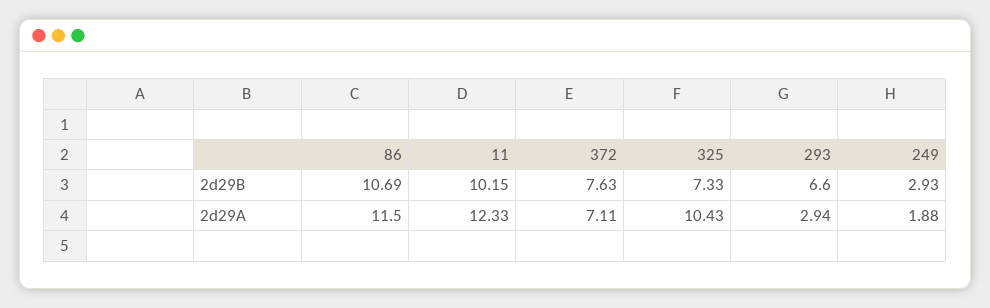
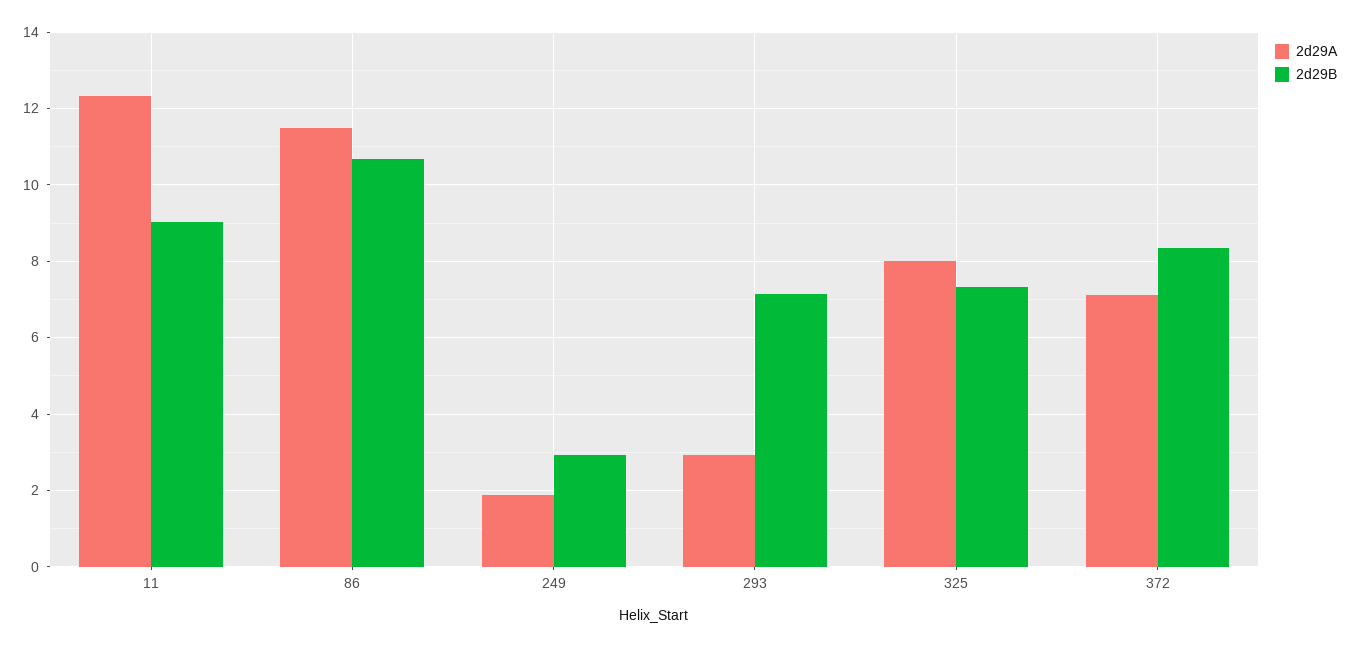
2d29B, 11: 10.15 -> 9
2d29B, 372: 7.63 -> 8.4
2d29B, 293: 6.6 -> 7.2
2d29A, 325: 10.43 -> 8

